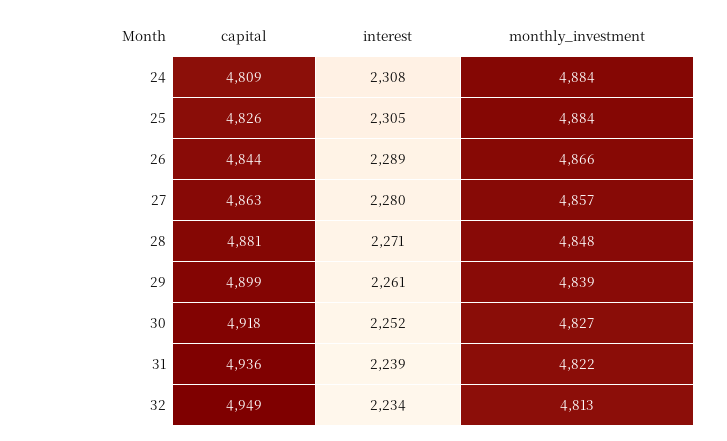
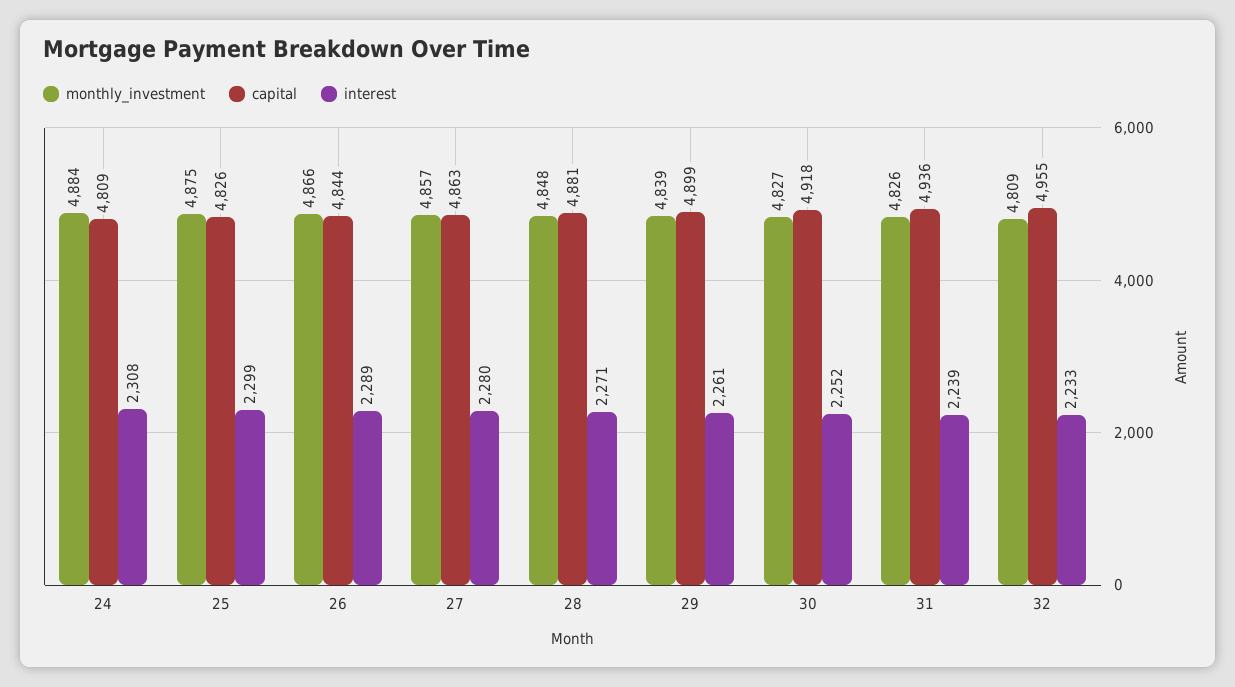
interest, 25: 2305 -> 2299
monthly_investment, 25: 4884 -> 4875
monthly_investment, 31: 4822 -> 4826
capital, 32: 4949 -> 4955
interest, 32: 2234 -> 2233
monthly_investment, 32: 4813 -> 4809

